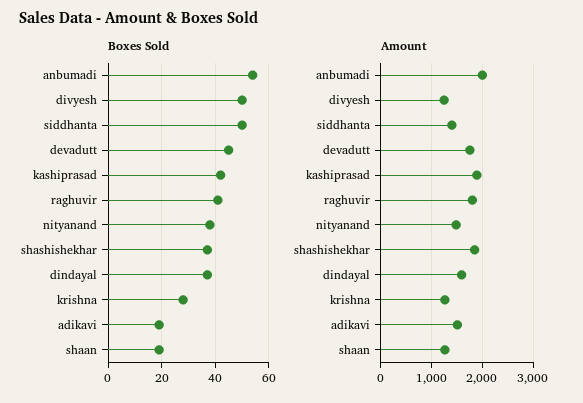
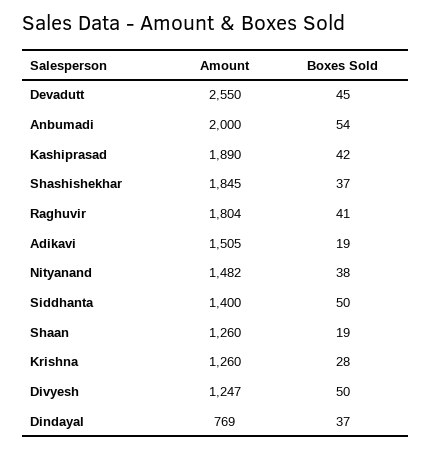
Amount, devadutt: 1800 -> 2550
Amount, dindayal: 1600 -> 769

